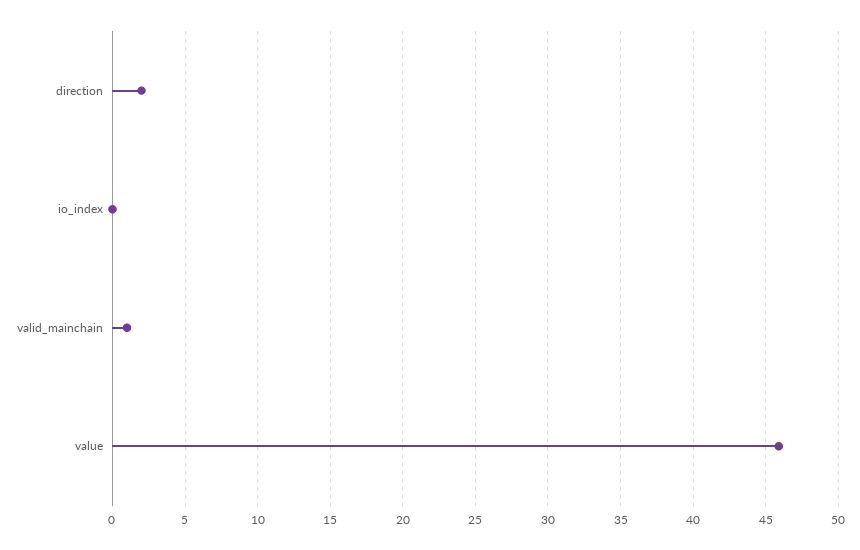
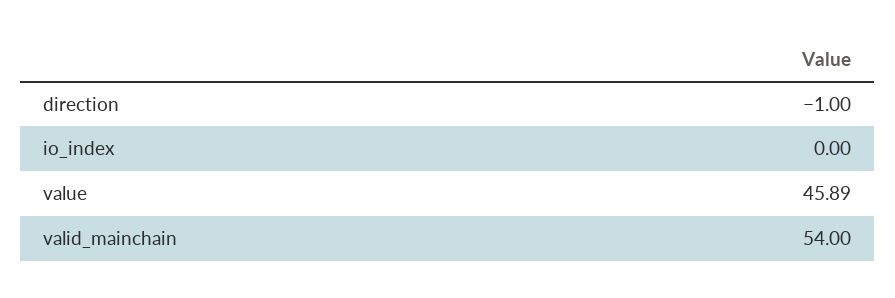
direction: 2 -> -1
valid_mainchain: 1 -> 54

